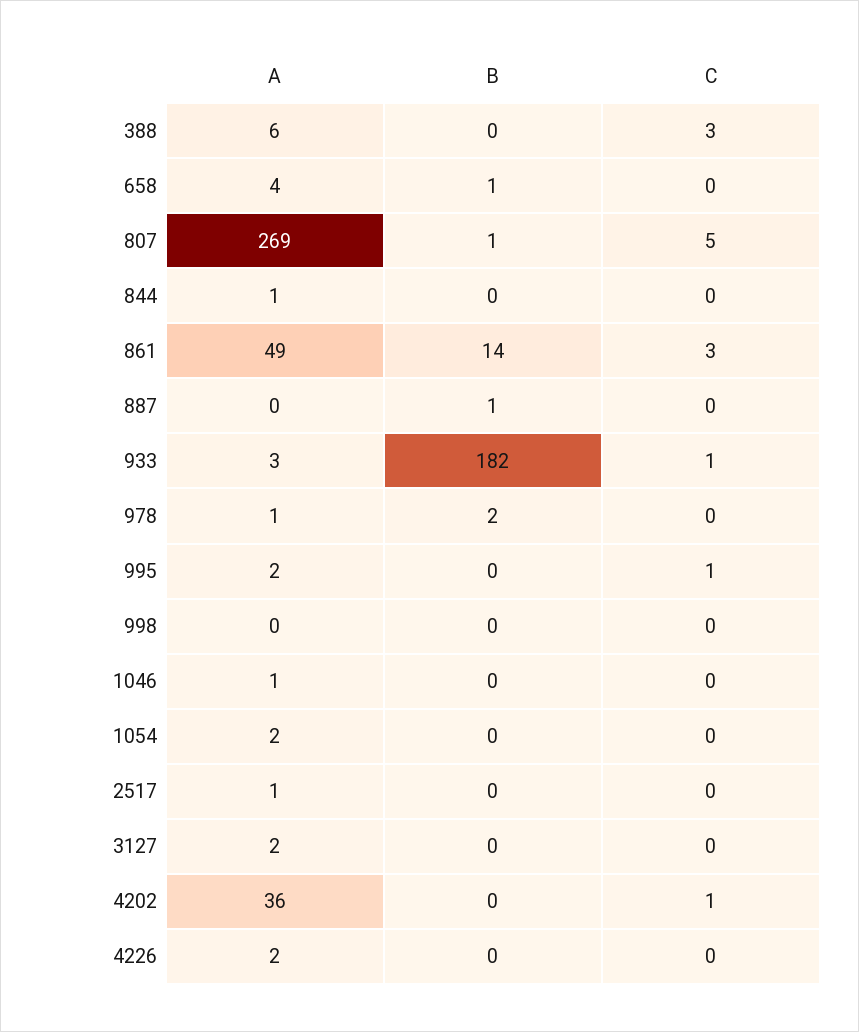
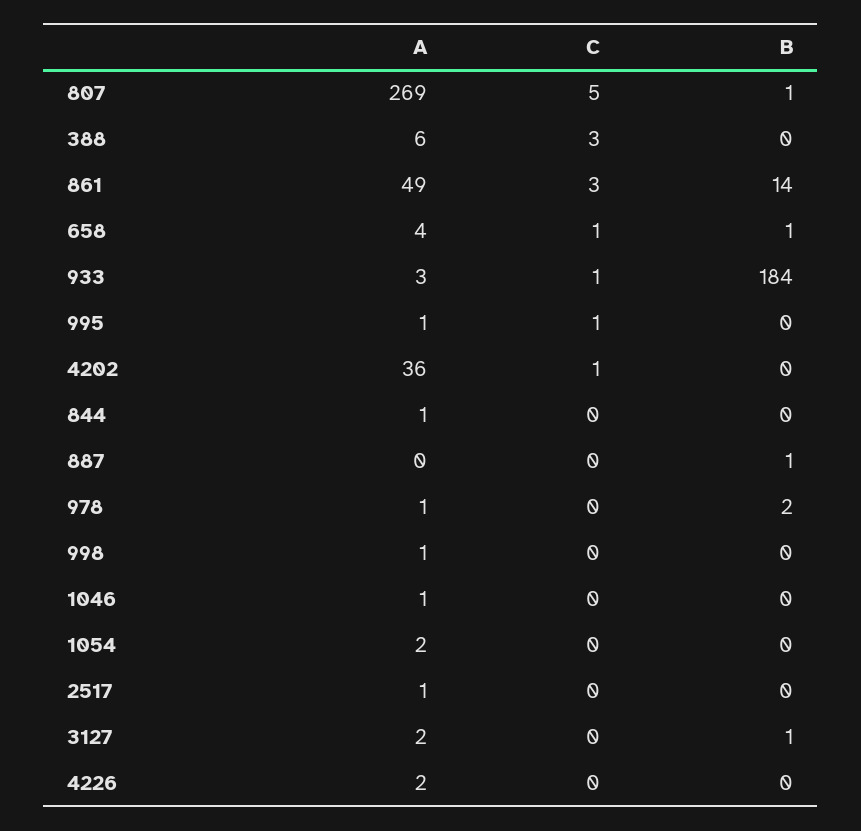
C, 658: 0 -> 1
B, 933: 182 -> 184
A, 995: 2 -> 1
A, 998: 0 -> 1
B, 3127: 0 -> 1

